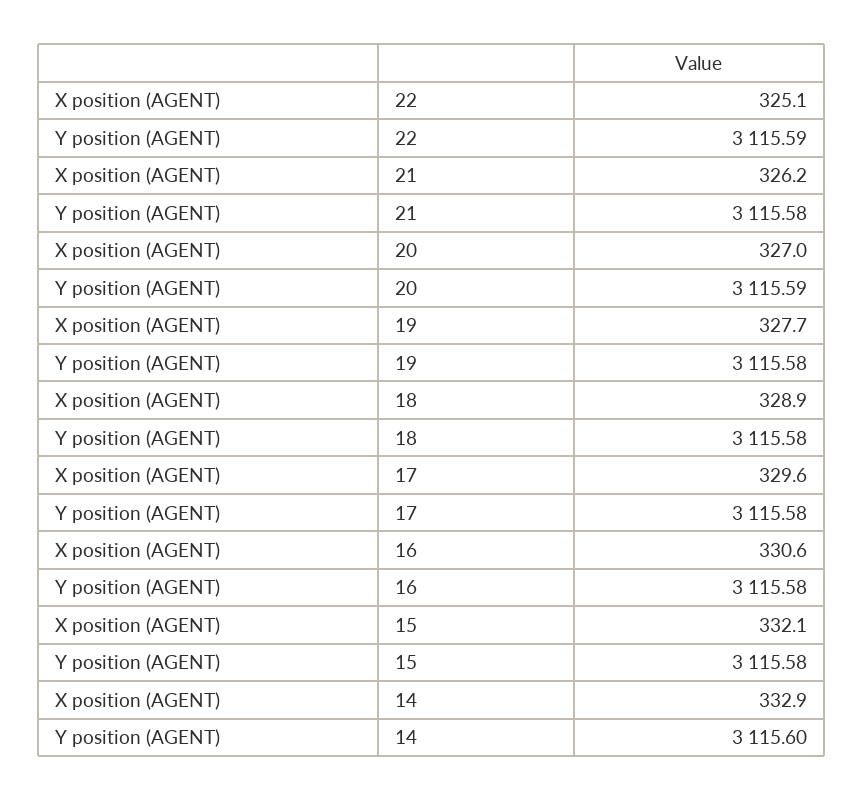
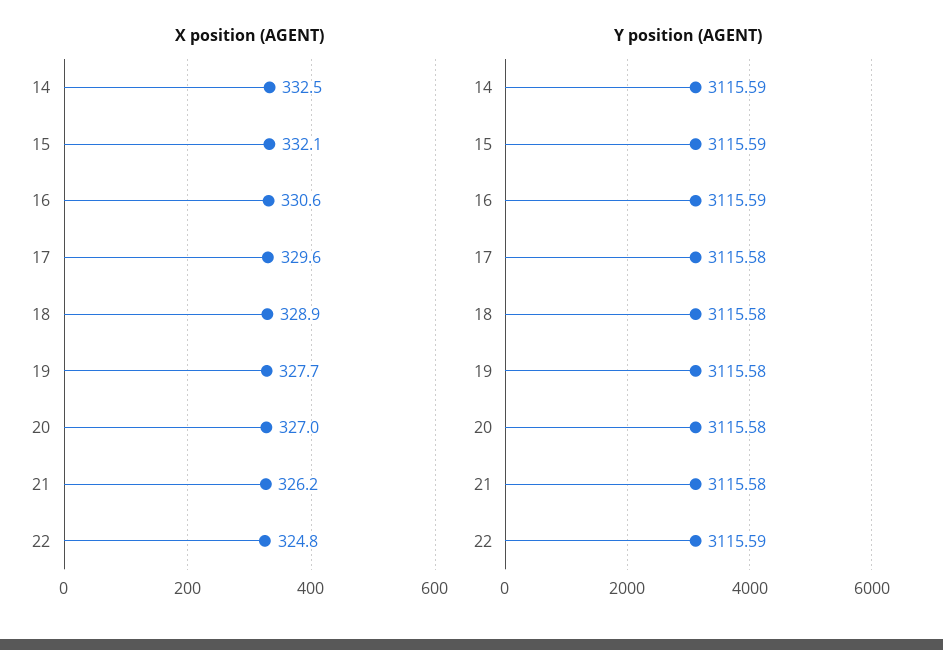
X position (AGENT), 22: 325.1 -> 324.8
Y position (AGENT), 20: 3115.59 -> 3115.58
Y position (AGENT), 16: 3115.58 -> 3115.59
Y position (AGENT), 15: 3115.58 -> 3115.59
X position (AGENT), 14: 332.9 -> 332.5
Y position (AGENT), 14: 3115.6 -> 3115.59

